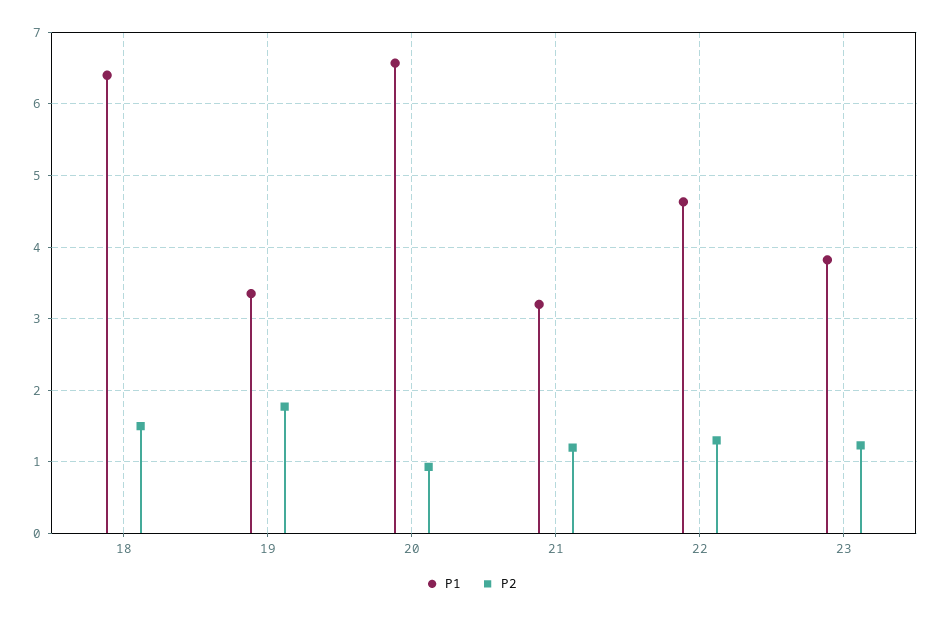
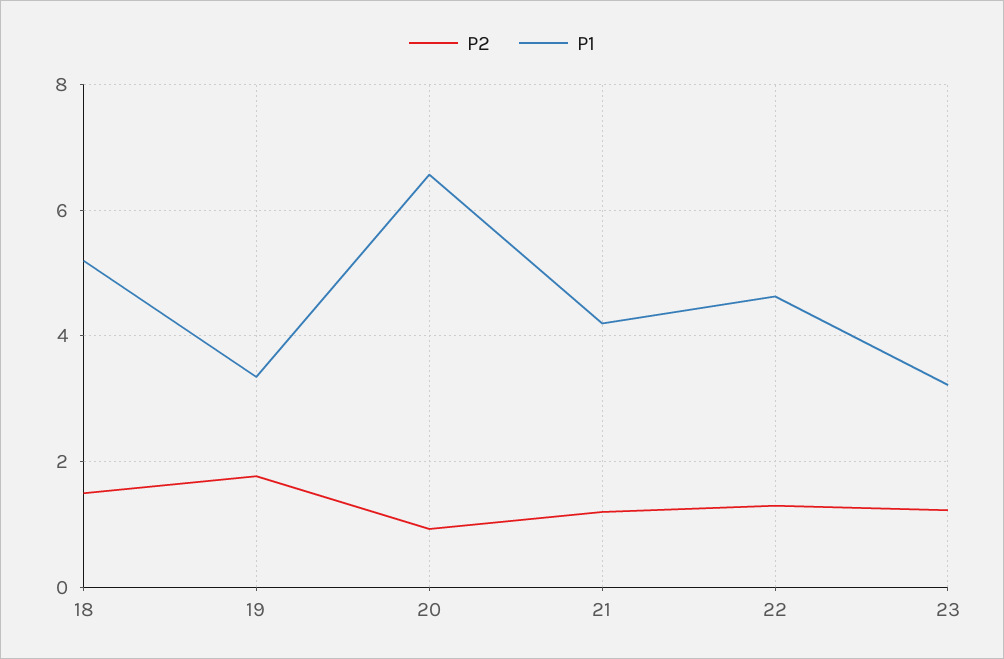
P1, 18: 6.4 -> 5.2
P1, 21: 3.2 -> 4.2
P1, 23: 3.8 -> 3.2

